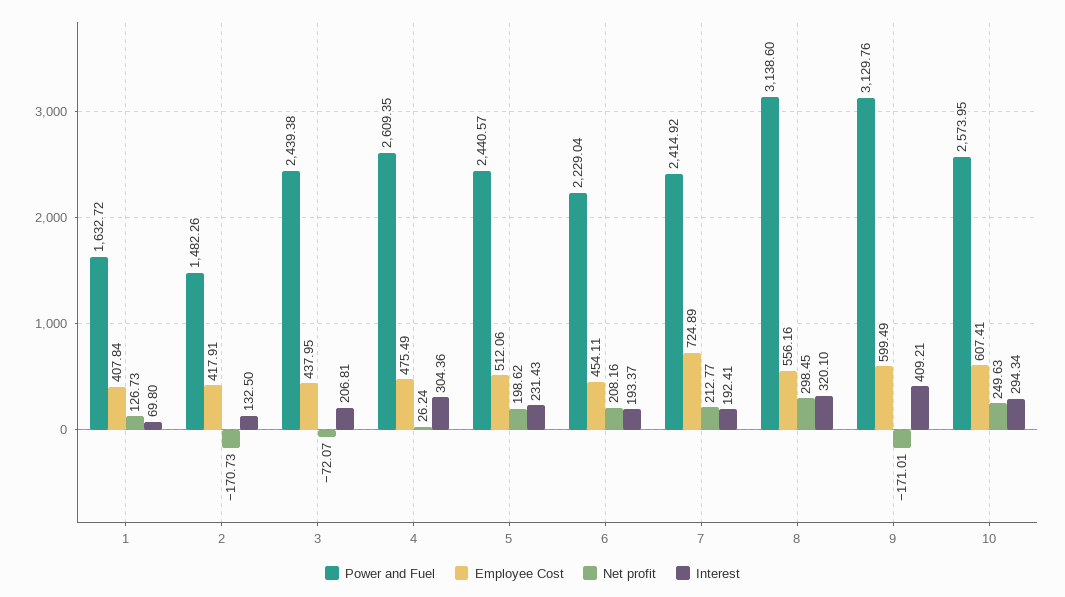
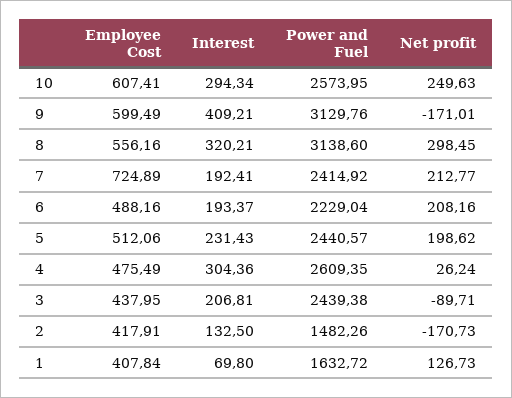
Net profit, 3: -72.07 -> -89.71
Employee Cost, 6: 454.11 -> 488.16
Interest, 8: 320.1 -> 320.21

